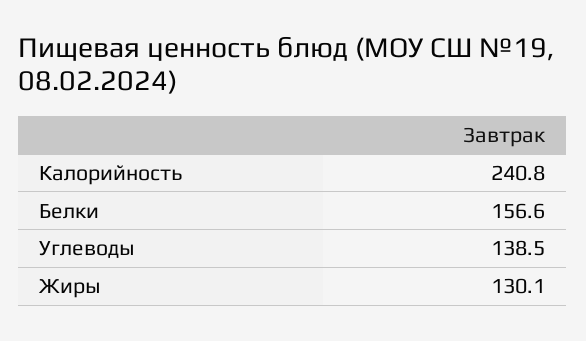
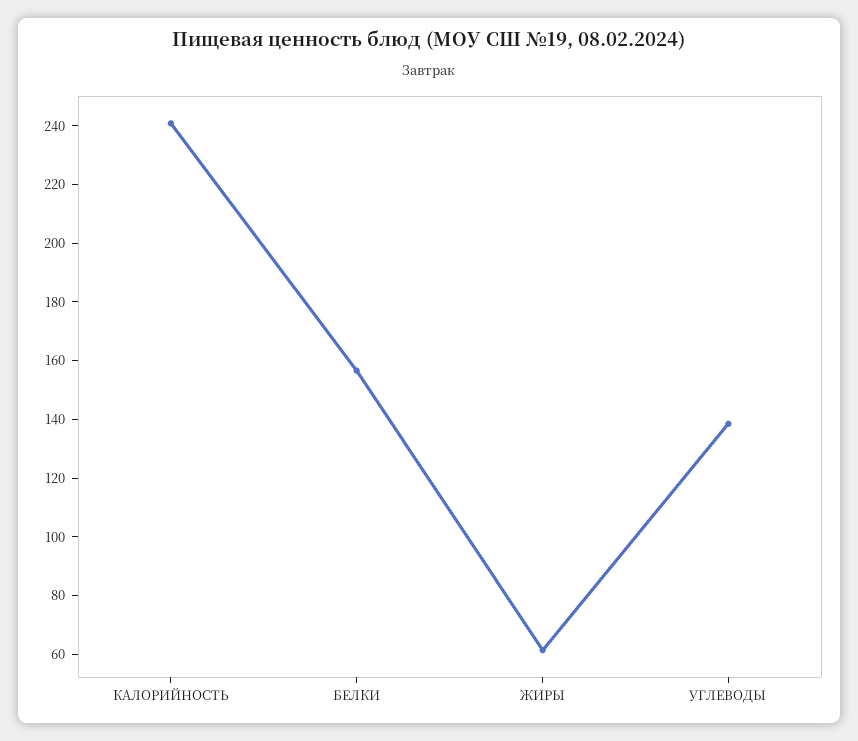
Жиры: 130.1 -> 60

